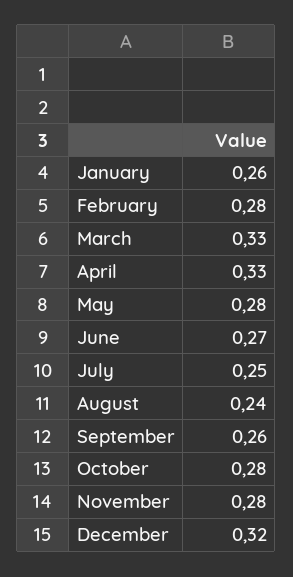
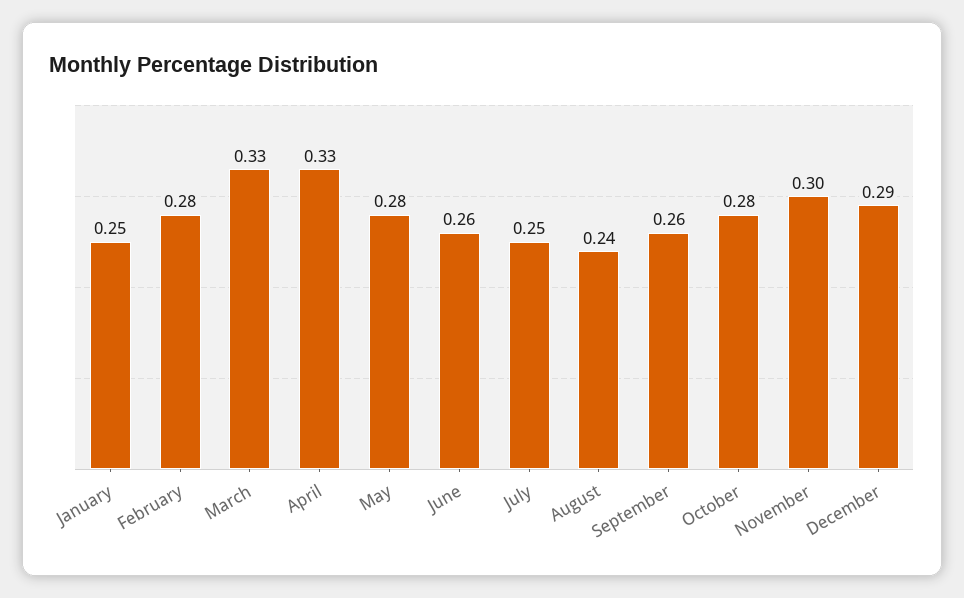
January: 0.26 -> 0.25
June: 0.27 -> 0.26
November: 0.28 -> 0.3
December: 0.32 -> 0.29

